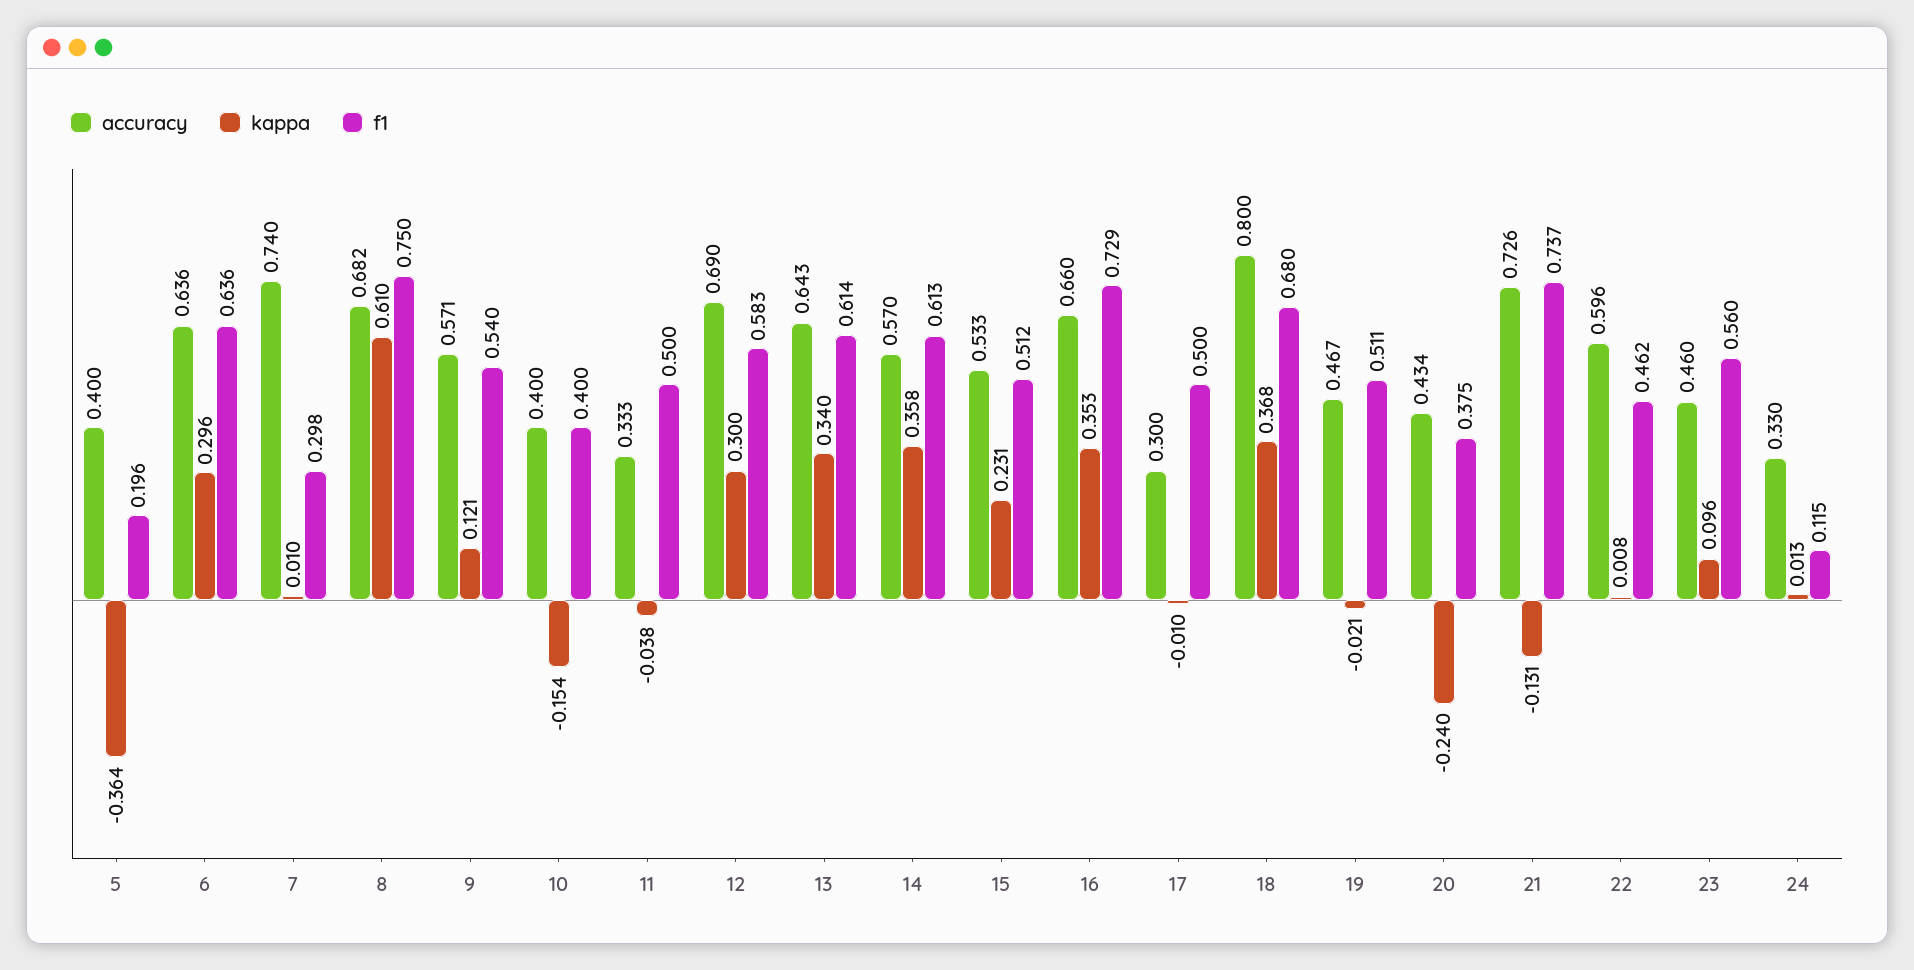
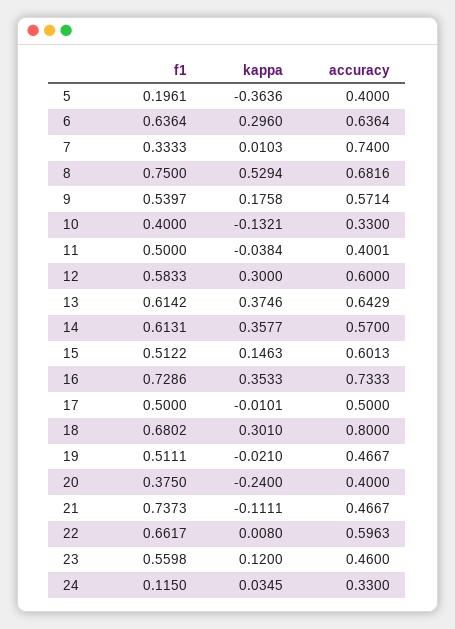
f1, 7: 0.298 -> 0.3333
kappa, 8: 0.61 -> 0.5294
kappa, 9: 0.121 -> 0.1758
accuracy, 10: 0.4 -> 0.33
kappa, 10: -0.154 -> -0.1321
accuracy, 11: 0.333 -> 0.4001
accuracy, 12: 0.69 -> 0.6
kappa, 13: 0.34 -> 0.3746
accuracy, 15: 0.533 -> 0.6013
kappa, 15: 0.231 -> 0.1463
accuracy, 16: 0.66 -> 0.7333
accuracy, 17: 0.3 -> 0.5
kappa, 18: 0.368 -> 0.301
accuracy, 20: 0.434 -> 0.4
accuracy, 21: 0.726 -> 0.4667
kappa, 21: -0.131 -> -0.1111
f1, 22: 0.462 -> 0.6617
kappa, 23: 0.096 -> 0.12
kappa, 24: 0.013 -> 0.0345

